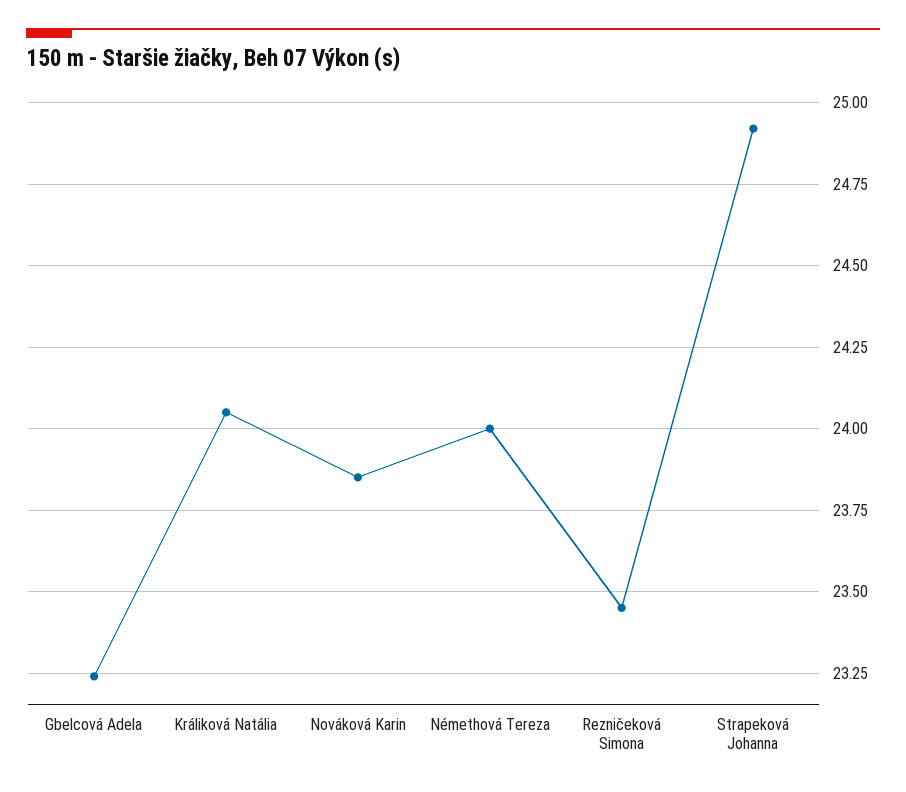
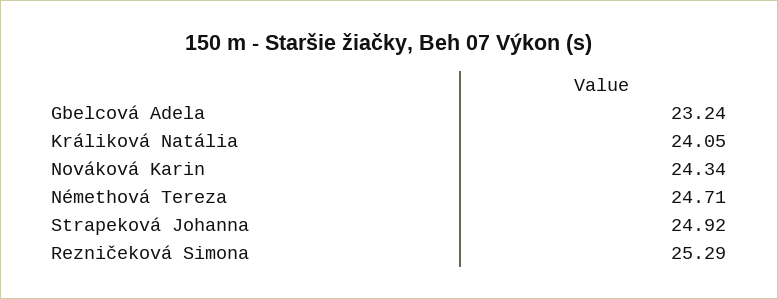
Nováková Karin: 23.85 -> 24.34
Némethová Tereza: 24 -> 24.71
Rezničeková Simona: 23.45 -> 25.29

